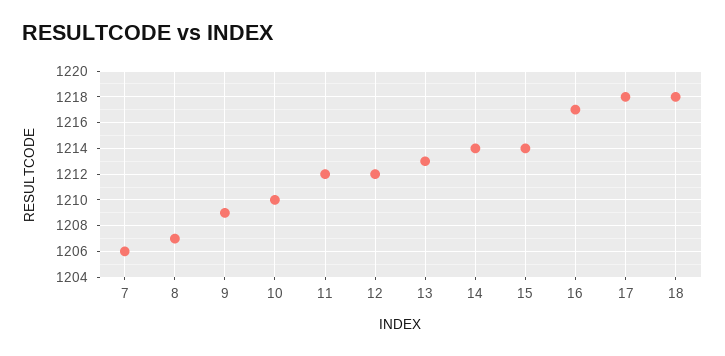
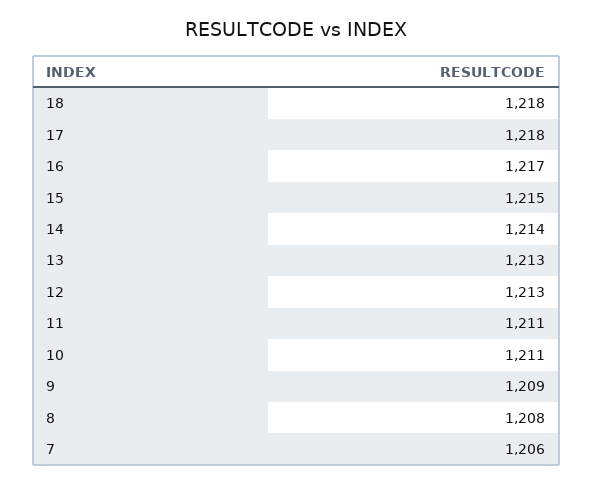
8: 1207 -> 1208
10: 1210 -> 1211
11: 1212 -> 1211
12: 1212 -> 1213
15: 1214 -> 1215

